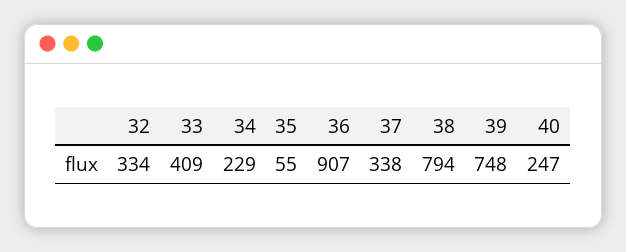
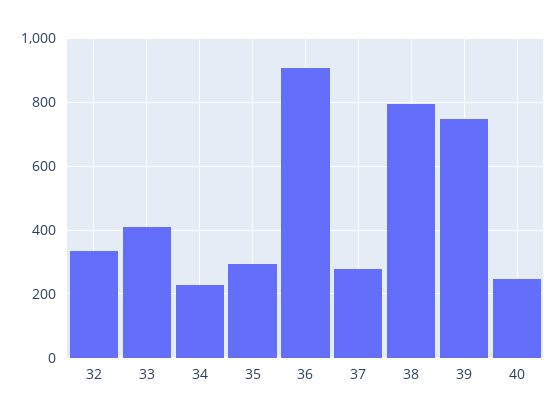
35: 55 -> 300
37: 338 -> 280

